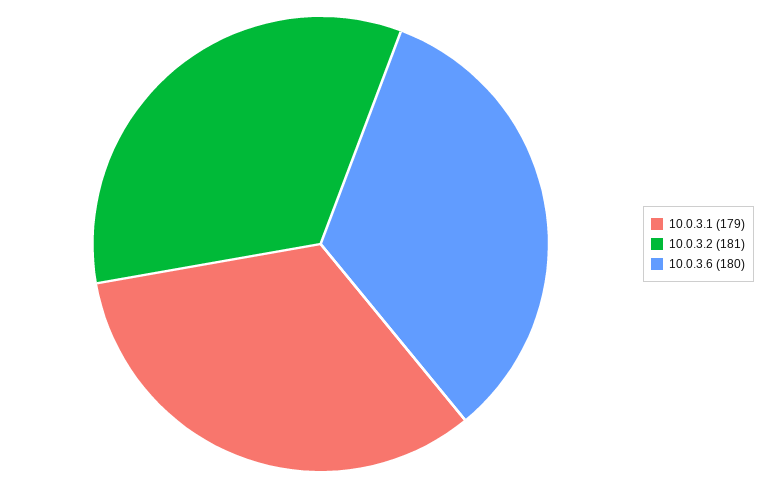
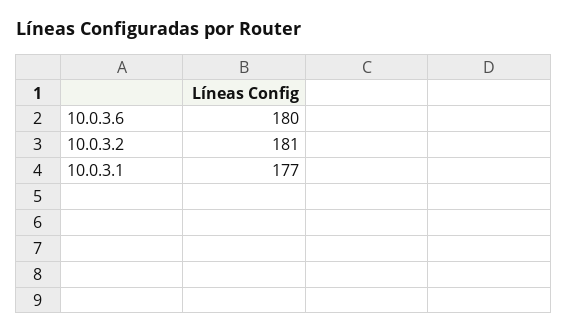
10.0.3.1: 179 -> 177

